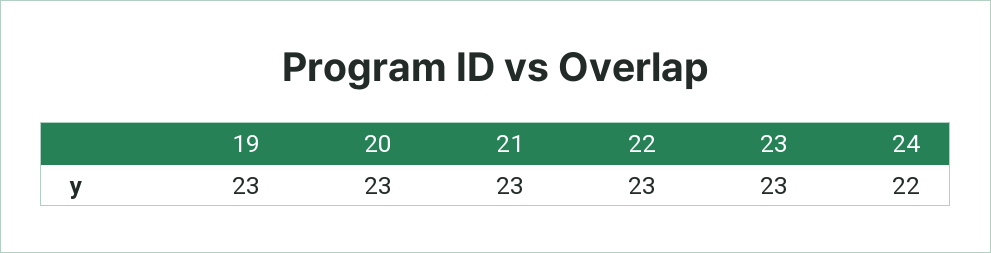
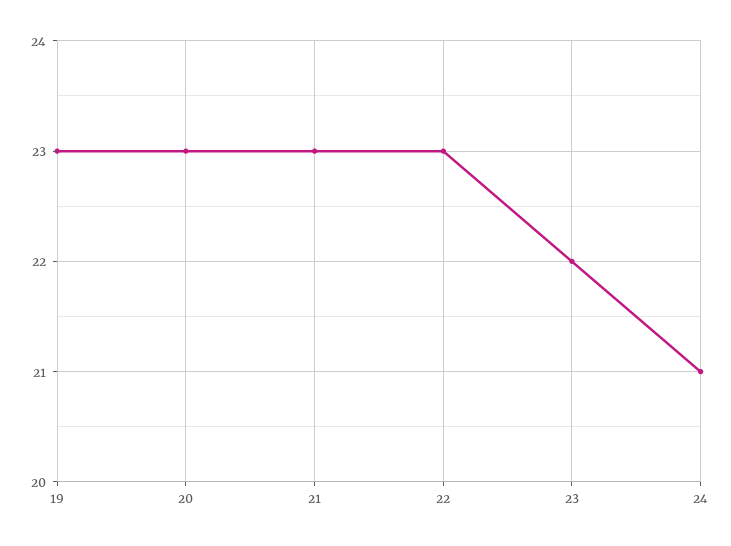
23: 23 -> 22
24: 22 -> 21

